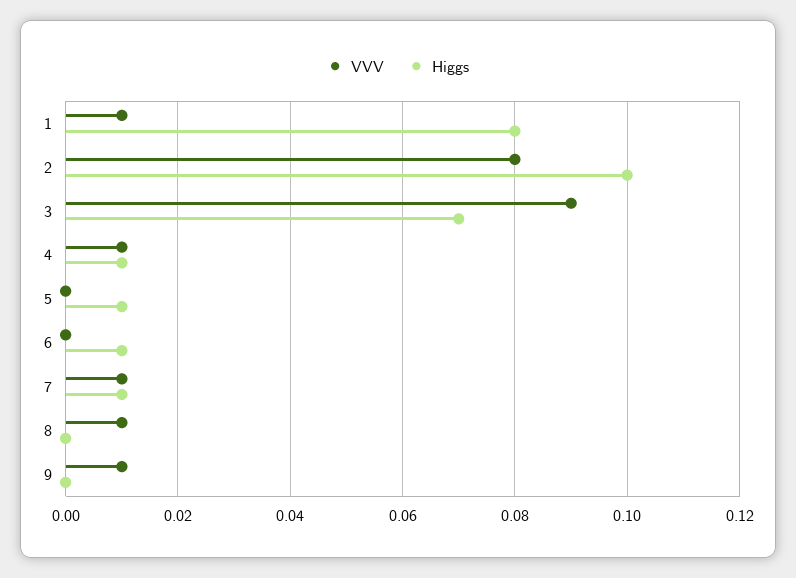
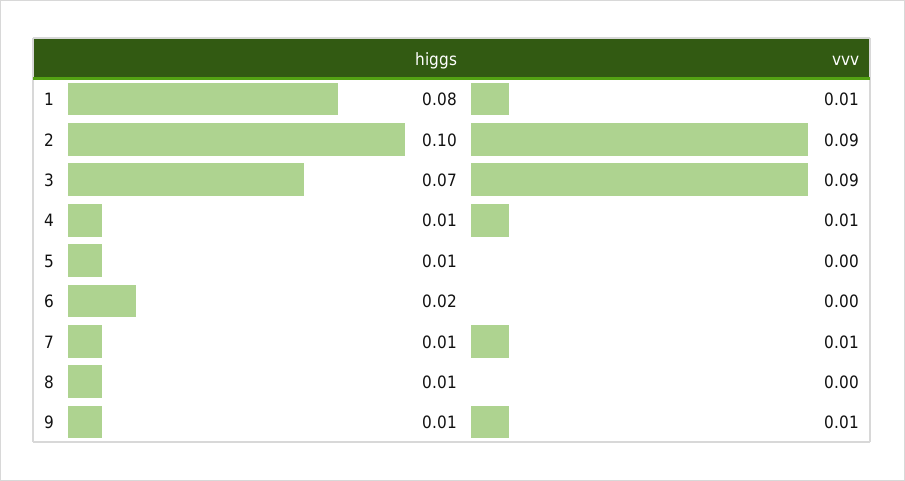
VVV, 2: 0.08 -> 0.09
Higgs, 6: 0.01 -> 0.02
VVV, 8: 0.01 -> 0
Higgs, 8: 0 -> 0.01
Higgs, 9: 0 -> 0.01

